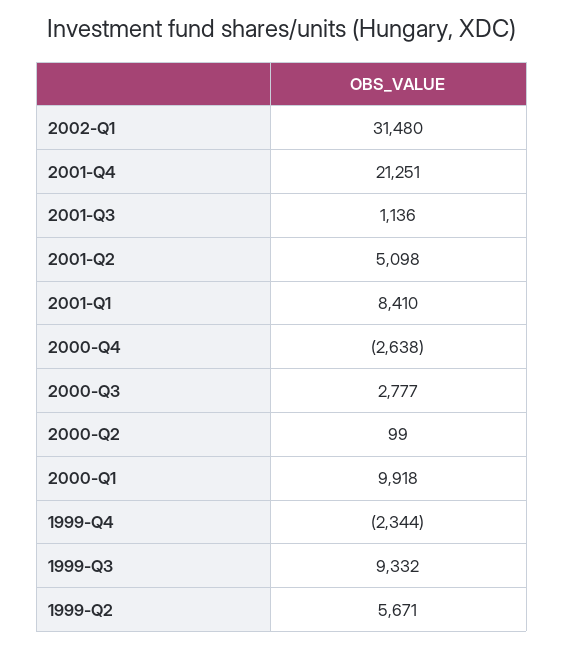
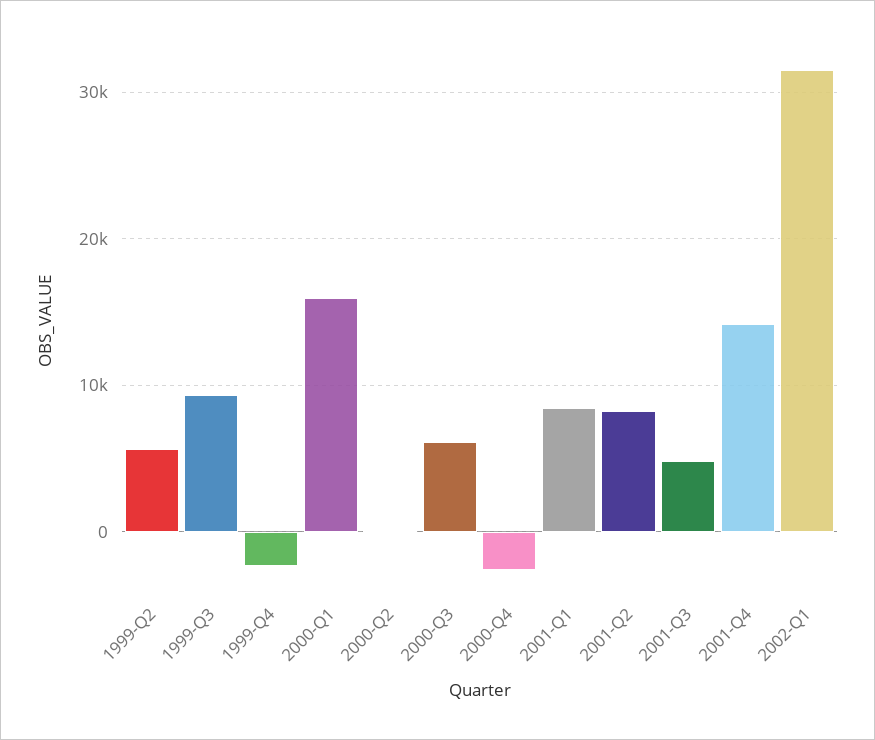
2001-Q4: 21251 -> 14000
2001-Q3: 1136 -> 5000
2001-Q2: 5098 -> 8000
2000-Q3: 2777 -> 6000
2000-Q1: 9918 -> 16000

